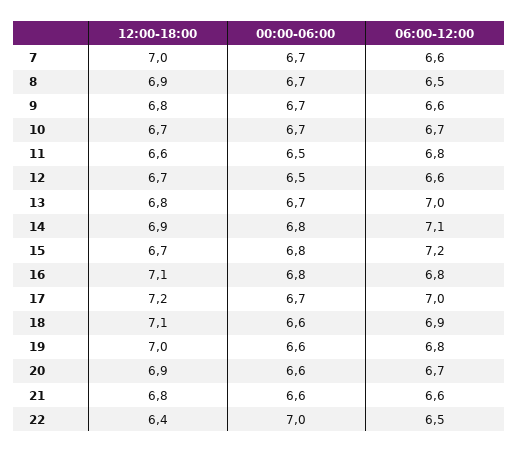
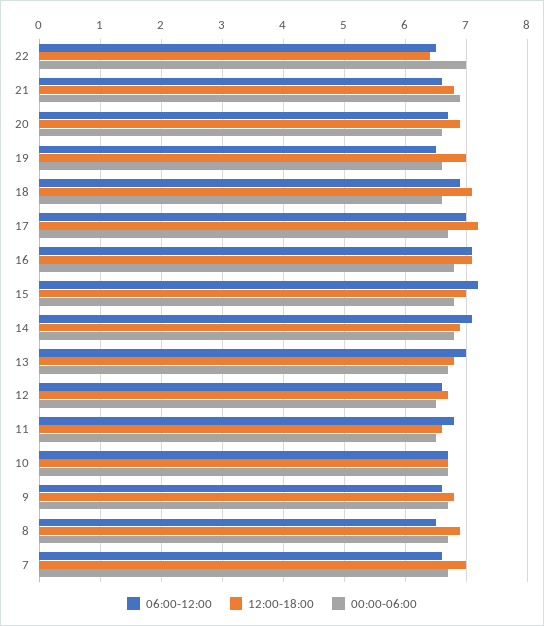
12:00-18:00, 15: 6.7 -> 7
06:00-12:00, 16: 6.8 -> 7.1
06:00-12:00, 19: 6.8 -> 6.5
00:00-06:00, 21: 6.6 -> 6.9

